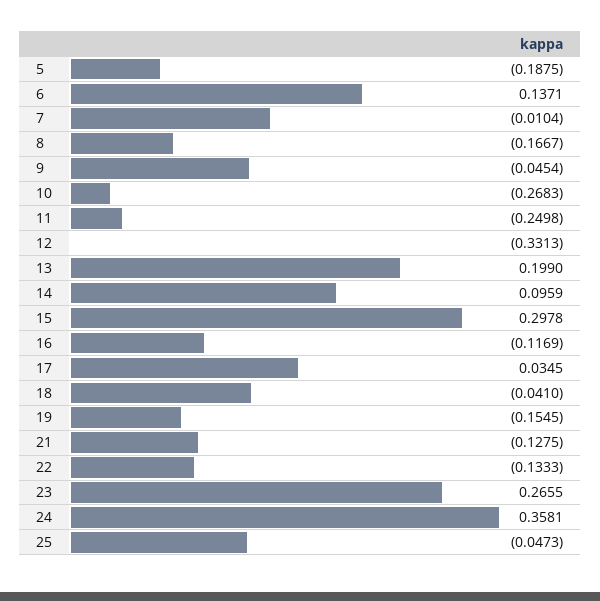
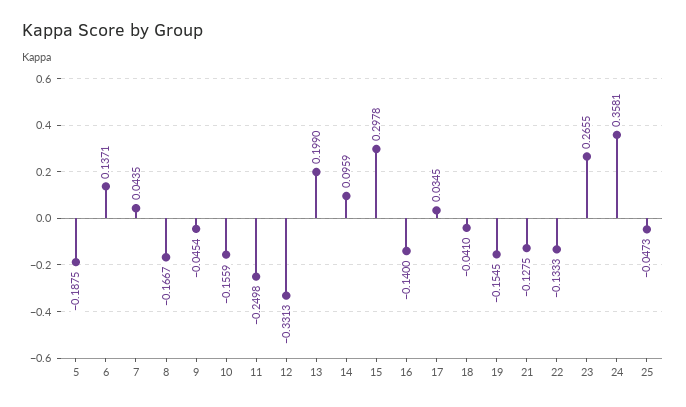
7: -0.0104 -> 0.0435
10: -0.2683 -> -0.1559
16: -0.1169 -> -0.14

